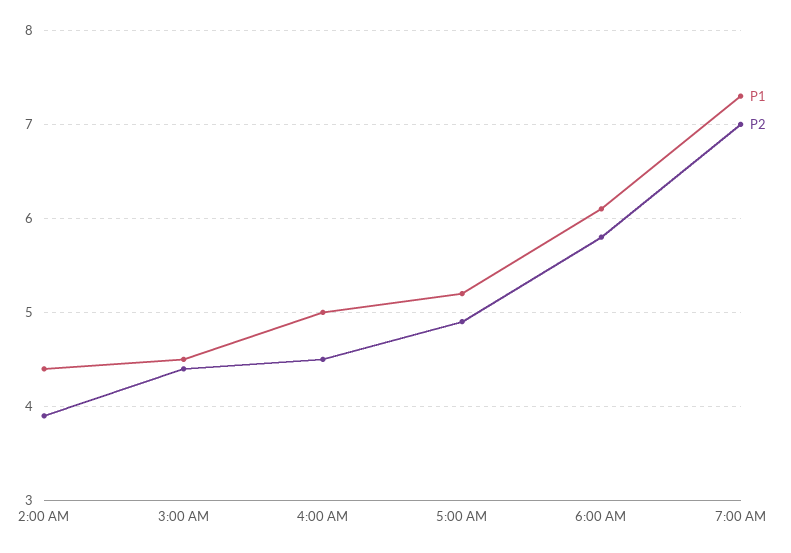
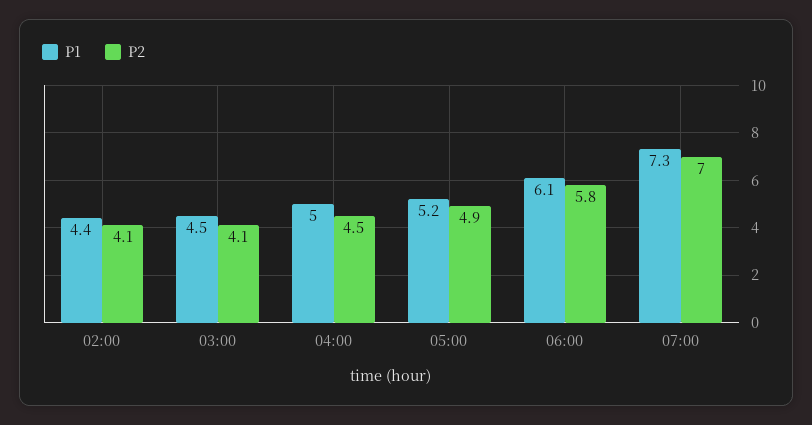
P2, 2:00 AM: 3.9 -> 4.1
P2, 3:00 AM: 4.4 -> 4.1

